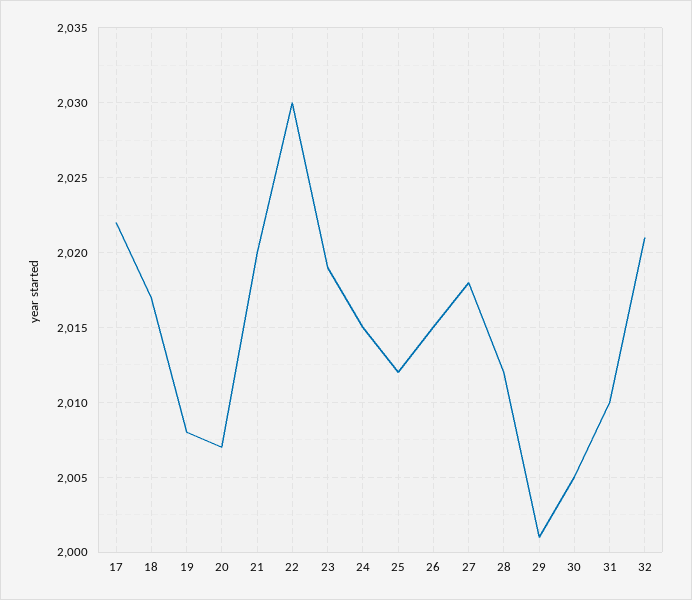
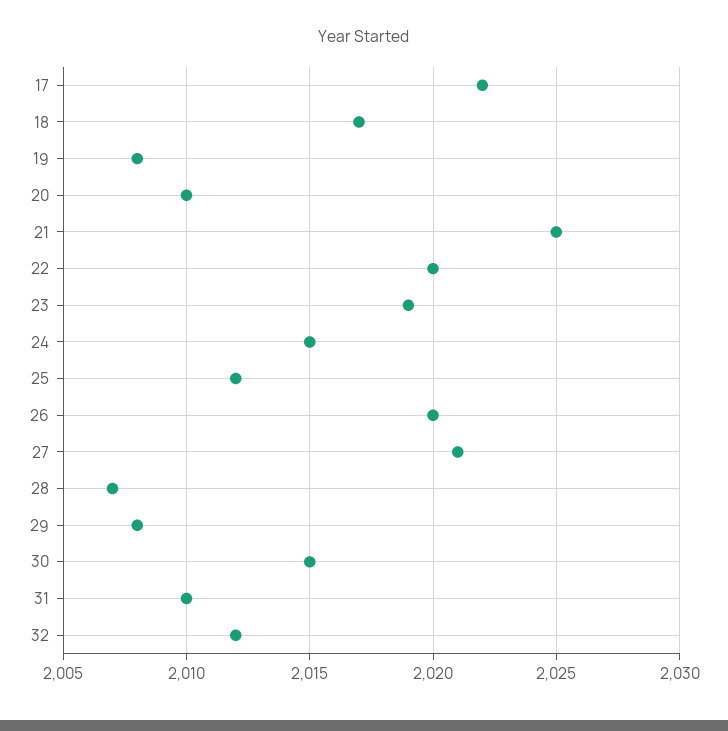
20: 2007 -> 2010
21: 2020 -> 2025
22: 2030 -> 2020
26: 2015 -> 2020
27: 2018 -> 2021
28: 2012 -> 2007
29: 2001 -> 2008
30: 2005 -> 2015
32: 2021 -> 2012

